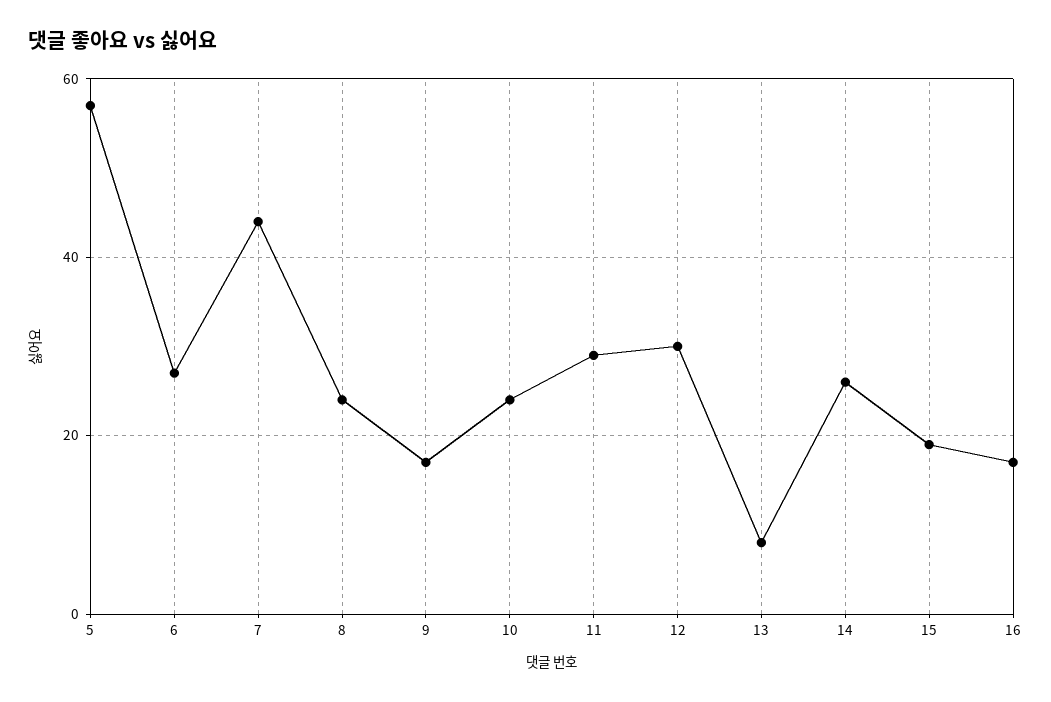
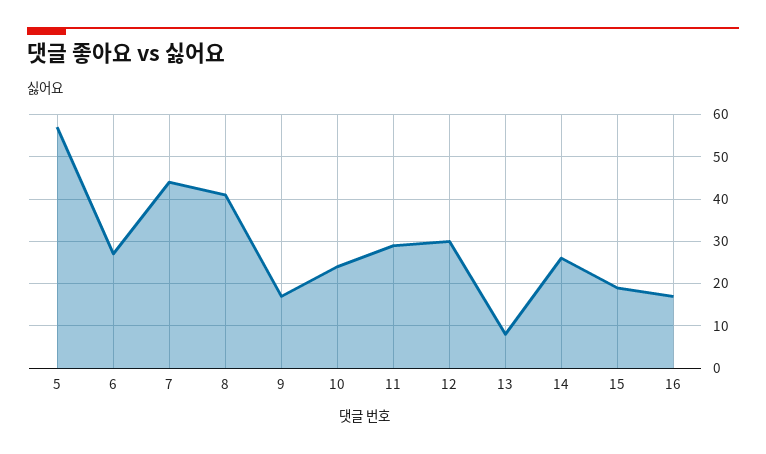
8: 25 -> 40

